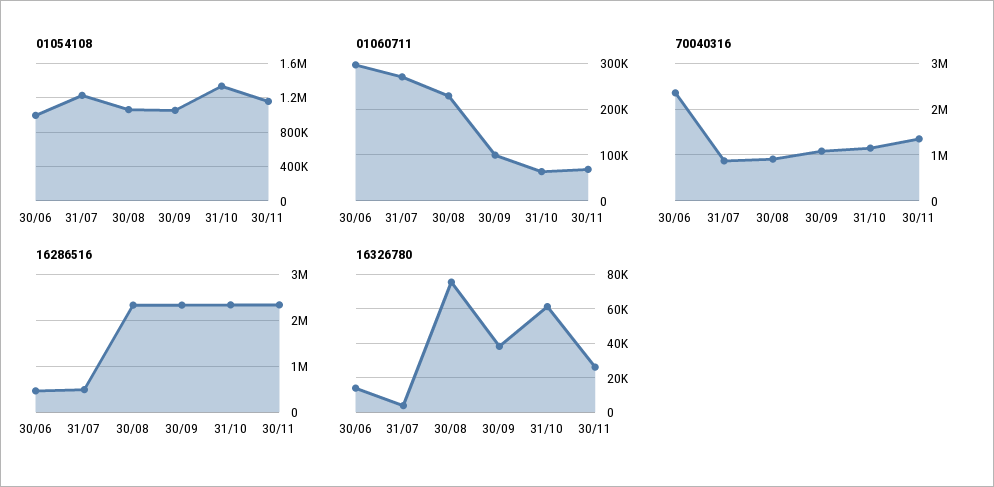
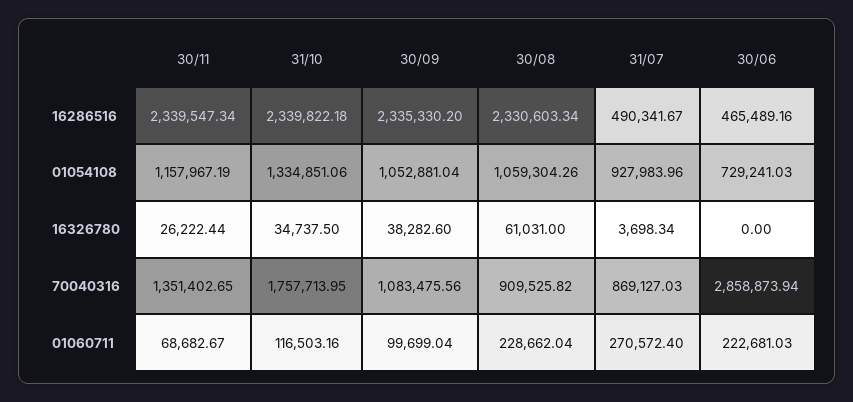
01054108, 30/06: 1000000 -> 729241.03
01054108, 31/07: 1200000 -> 927983.96
01060711, 30/06: 300000 -> 222681.03
01060711, 31/10: 60000 -> 116503.16
70040316, 30/06: 2400000 -> 2858873.94
70040316, 31/10: 1200000 -> 1757713.95
16326780, 30/06: 15000 -> 0
16326780, 30/08: 75000 -> 61031
16326780, 31/10: 60000 -> 34737.5

